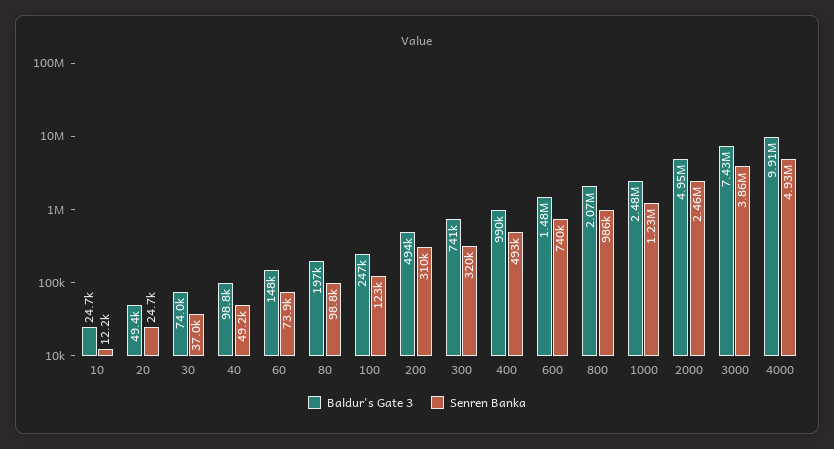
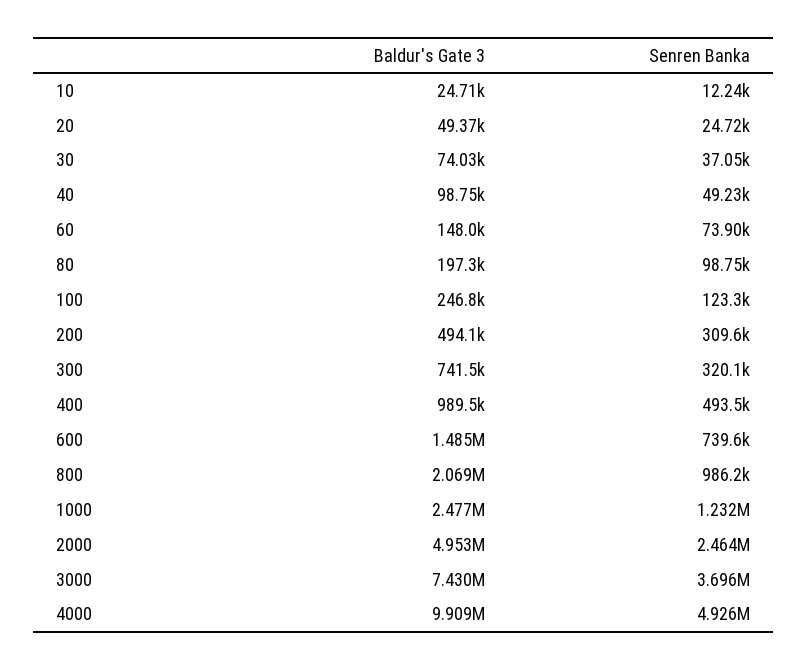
Senren Banka, 3000: 3860000 -> 3696000

